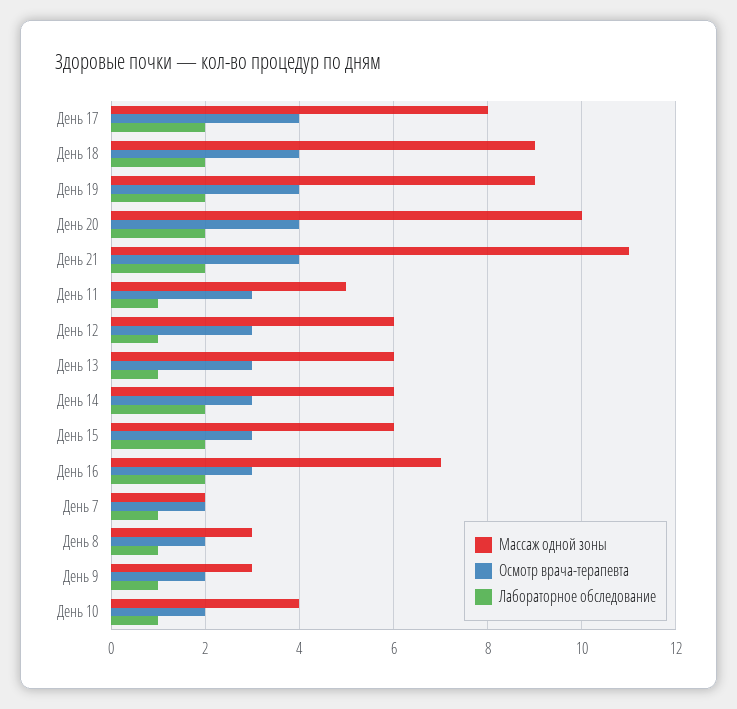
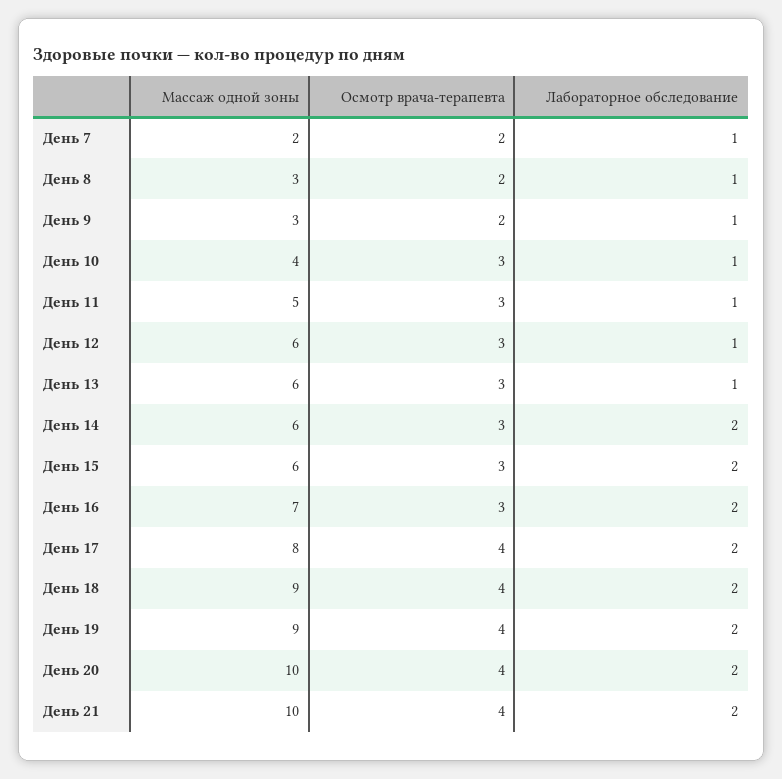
Массаж одной зоны, День 21: 11 -> 10
Осмотр врача-терапевта, День 10: 2 -> 3

